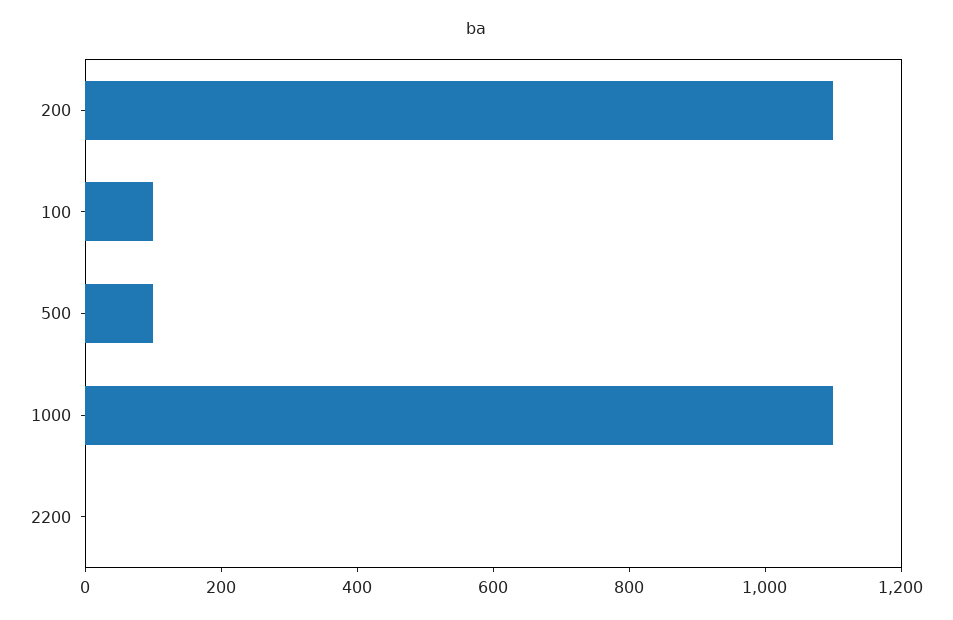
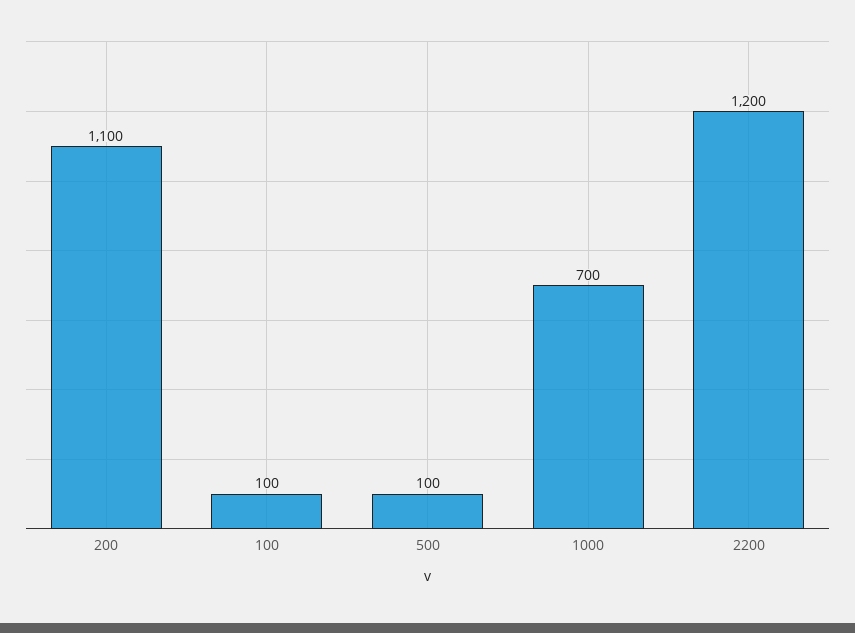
1000: 1100 -> 700
2200: 0 -> 1200

